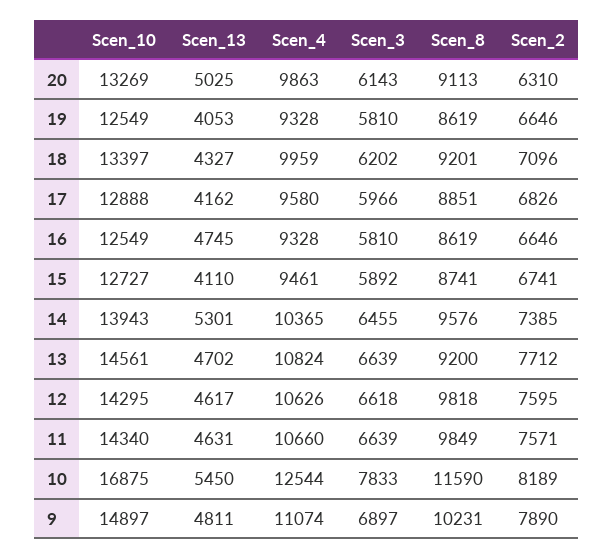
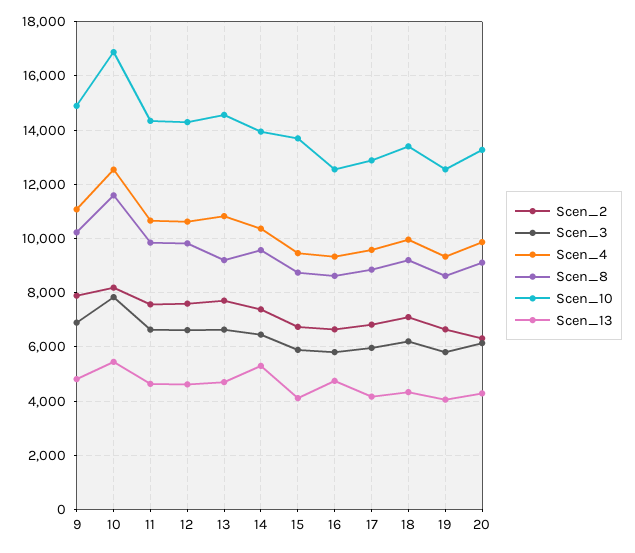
Scen_13, 20: 5025 -> 4250
Scen_10, 15: 12727 -> 13750

